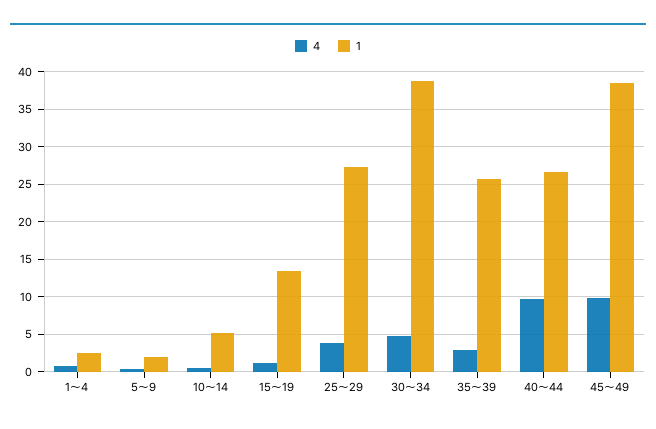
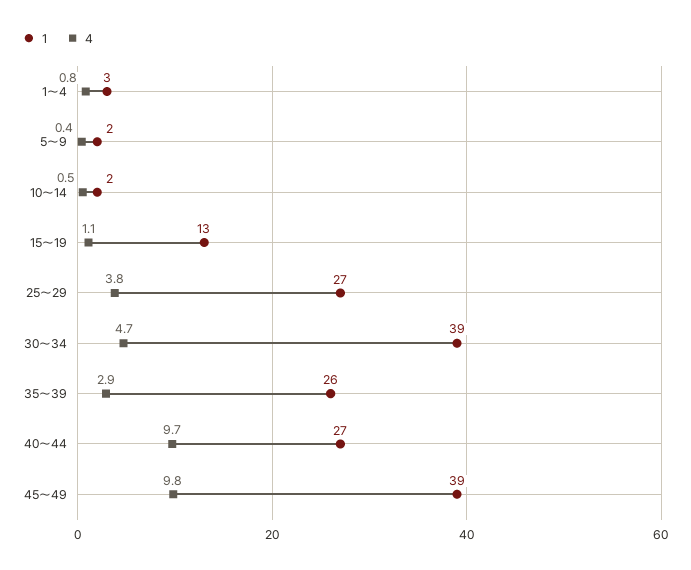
1, 10～14: 5 -> 2

